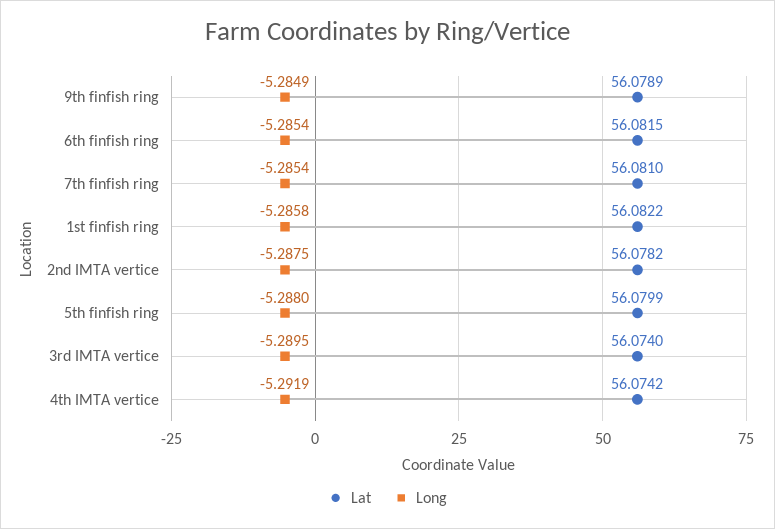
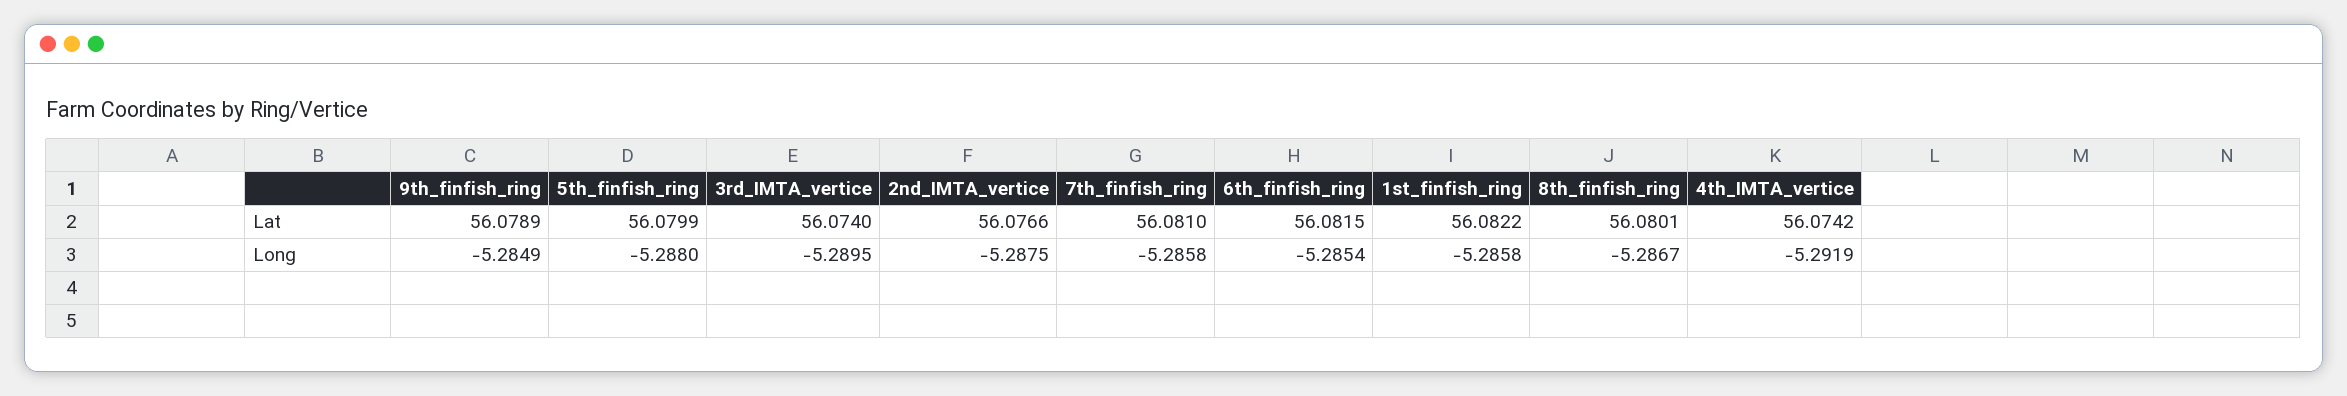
Long, 7th finfish ring: -5.2854 -> -5.2858
Lat, 2nd IMTA vertice: 56.0782 -> 56.0766
Lat, 8th_finfish_ring: none -> 56.0801
Long, 8th_finfish_ring: none -> -5.2867

